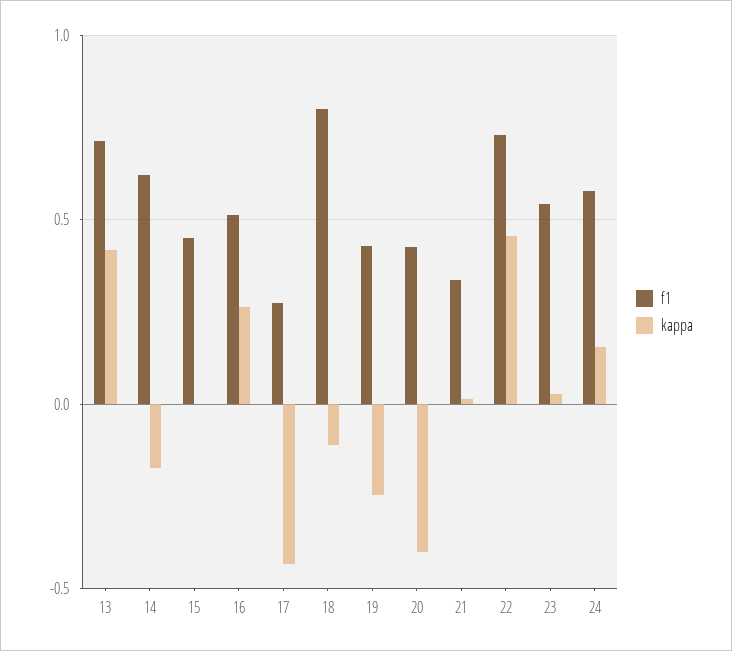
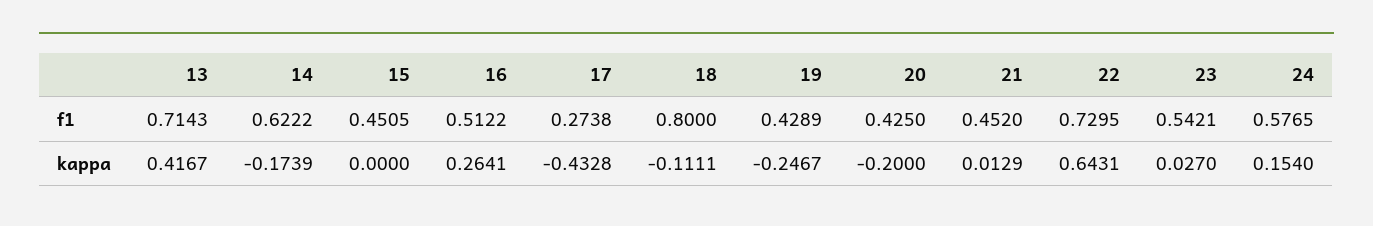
kappa, 20: -0.4 -> -0.2
f1, 21: 0.35 -> 0.452
kappa, 22: 0.45 -> 0.6431

